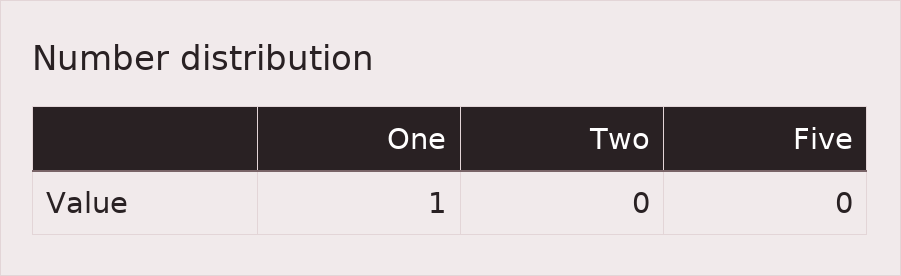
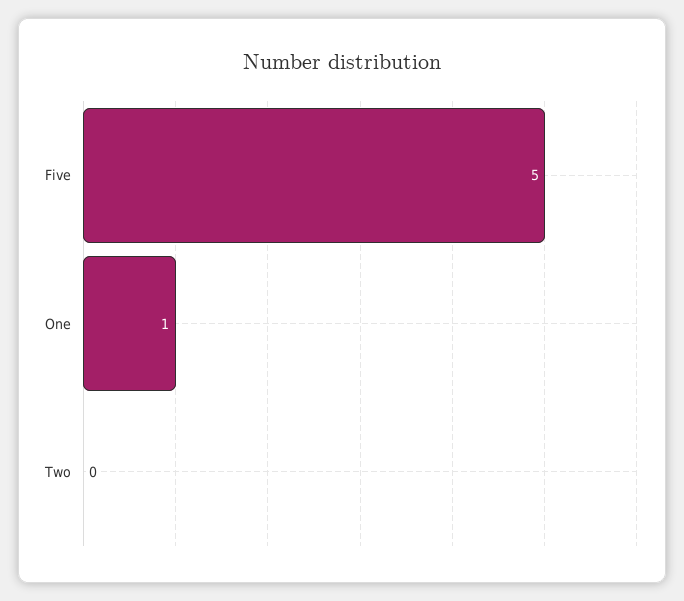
Five: 0 -> 5

